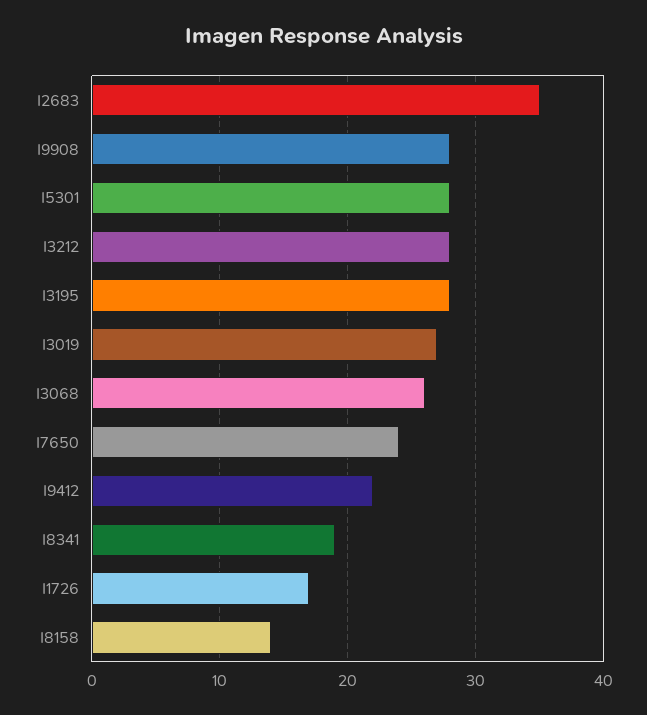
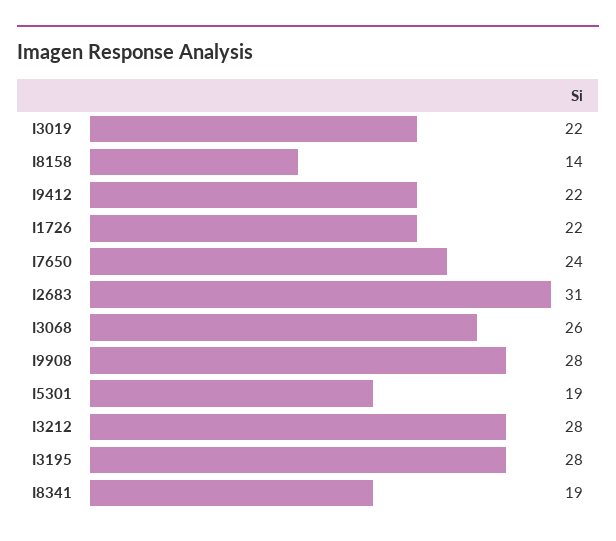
I2683: 35 -> 31
I5301: 28 -> 19
I3019: 27 -> 22
I1726: 17 -> 22

